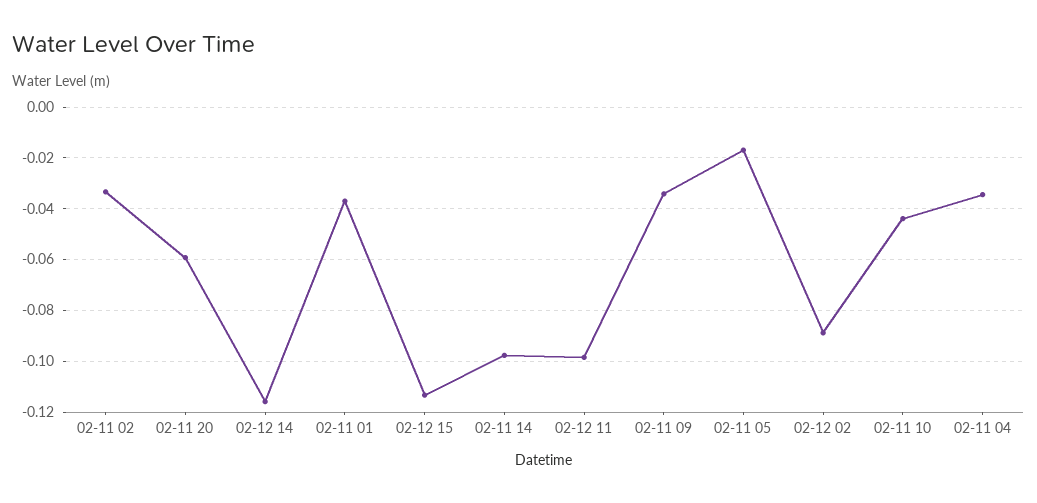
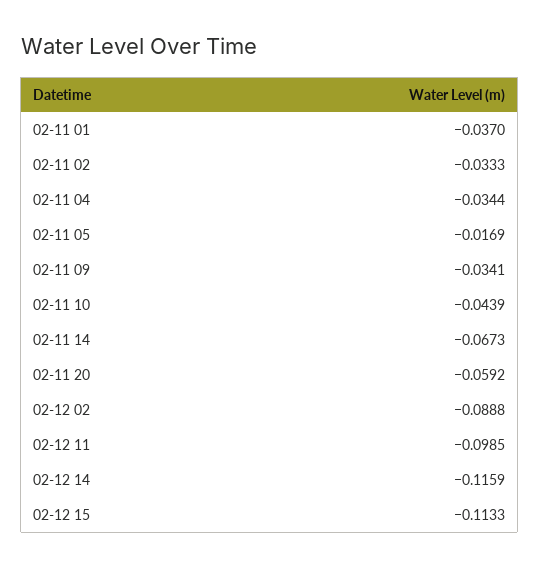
02-11 14: -0.0975 -> -0.0673

